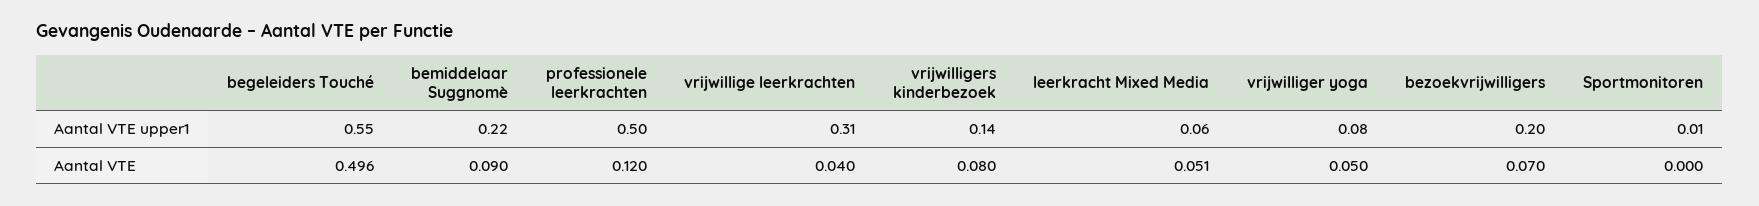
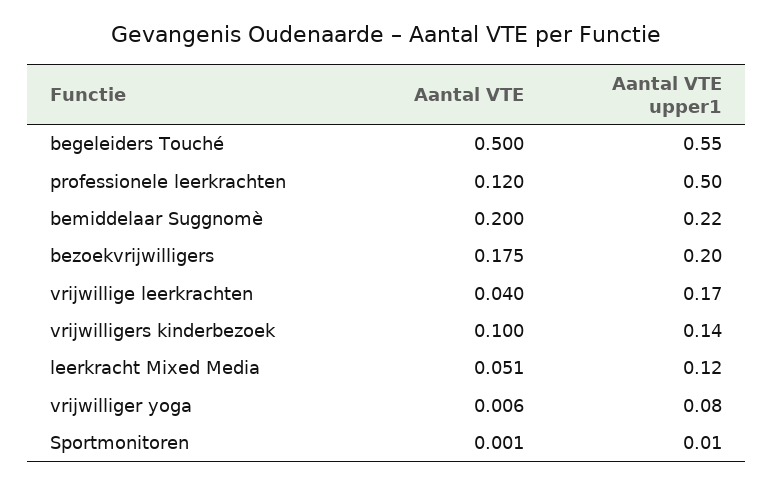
vrijwillige leerkrachten, Aantal VTE upper1: 0.31 -> 0.17
leerkracht Mixed Media, Aantal VTE upper1: 0.06 -> 0.12
begeleiders Touché, Aantal VTE: 0.496 -> 0.5
bemiddelaar Suggnomè, Aantal VTE: 0.09 -> 0.2
vrijwilligers kinderbezoek, Aantal VTE: 0.08 -> 0.1
vrijwilliger yoga, Aantal VTE: 0.05 -> 0.006
bezoekvrijwilligers, Aantal VTE: 0.07 -> 0.175
Sportmonitoren, Aantal VTE: 0 -> 0.001

